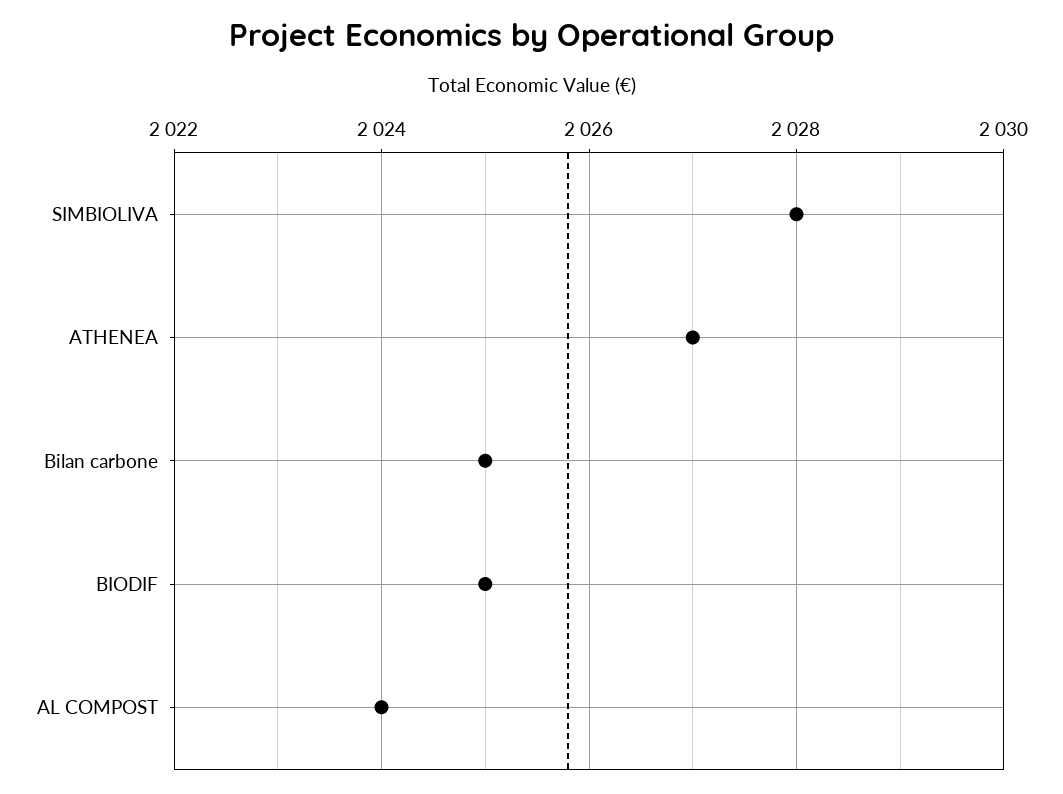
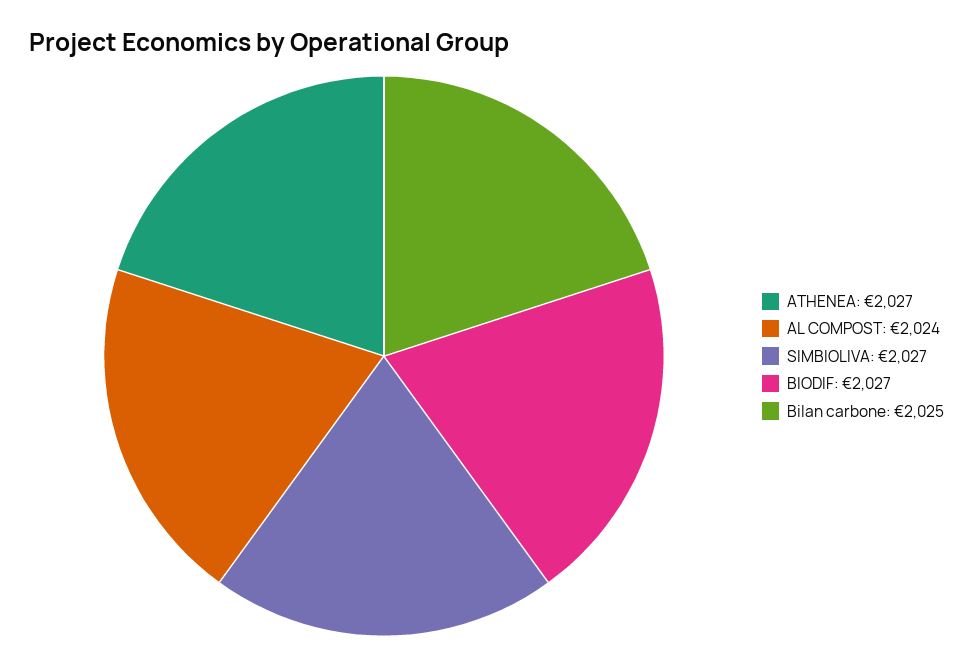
SIMBIOLIVA: 2028 -> 2027
BIODIF: 2025 -> 2027

